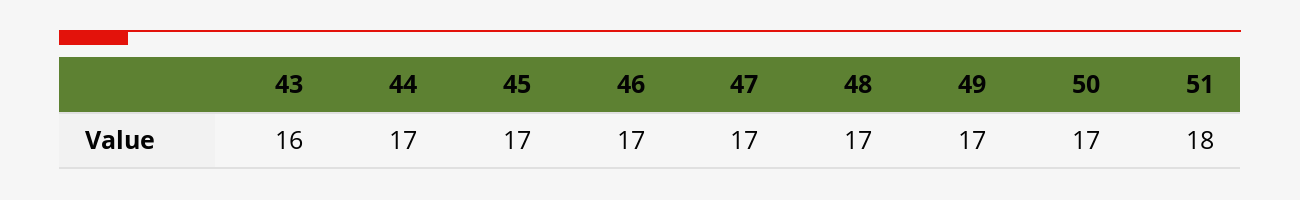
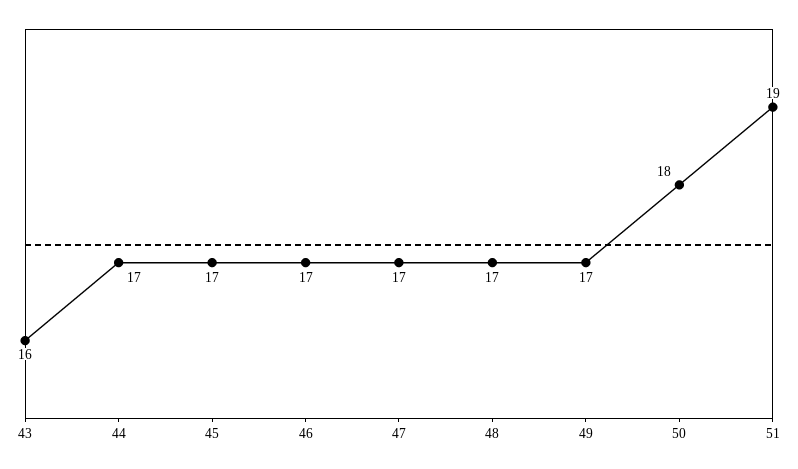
50: 17 -> 18
51: 18 -> 19

